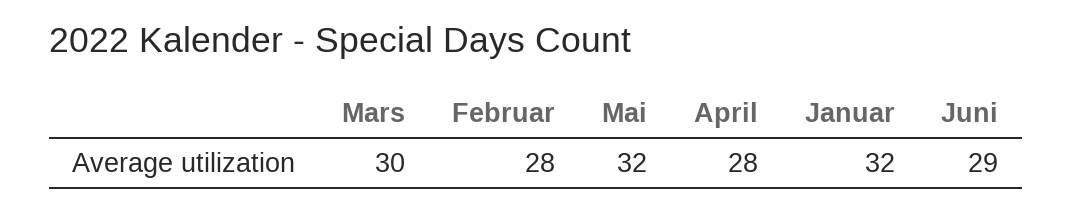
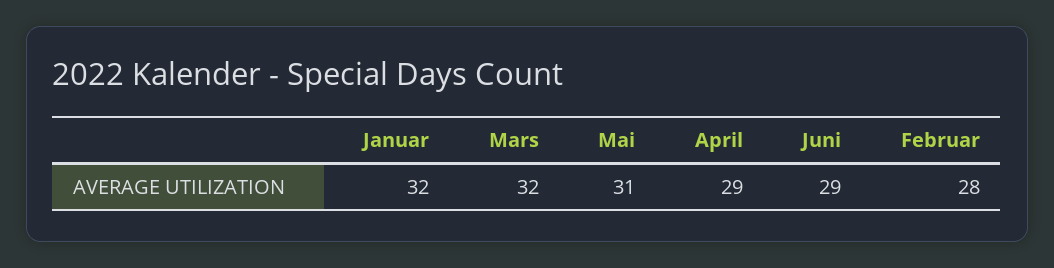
Mars: 30 -> 32
Mai: 32 -> 31
April: 28 -> 29

